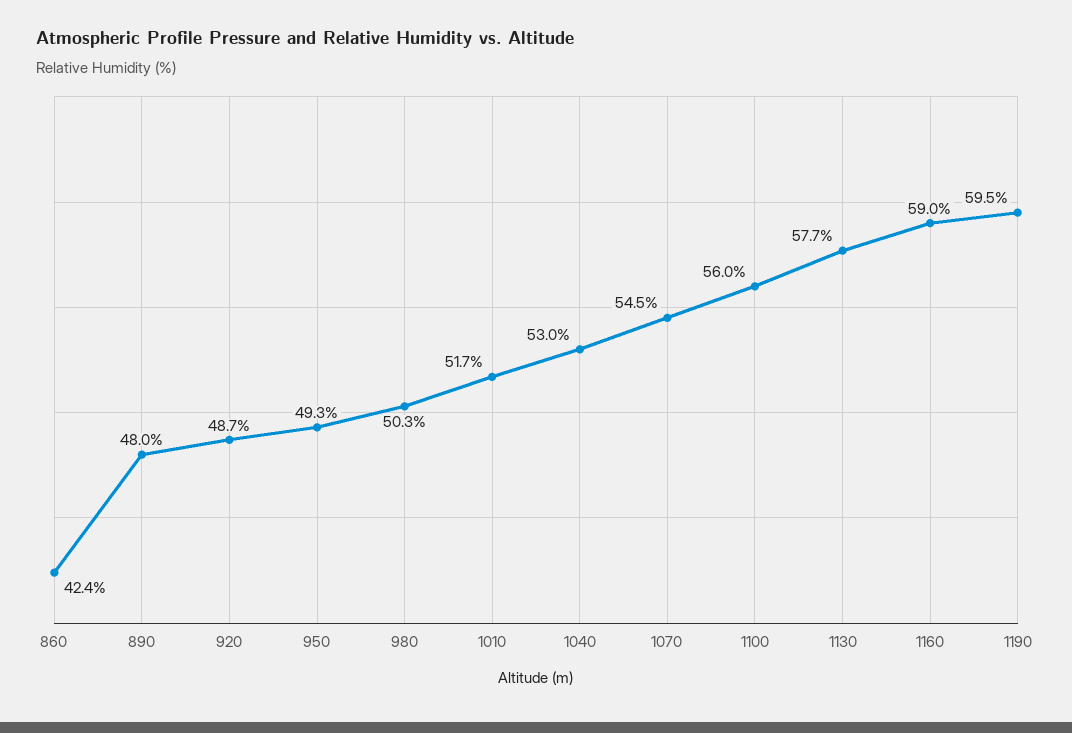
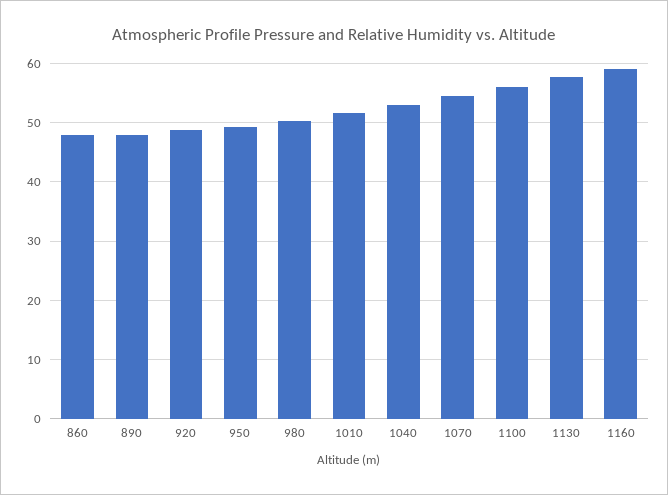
860: 42.4 -> 48
1190: 59.5 -> none

